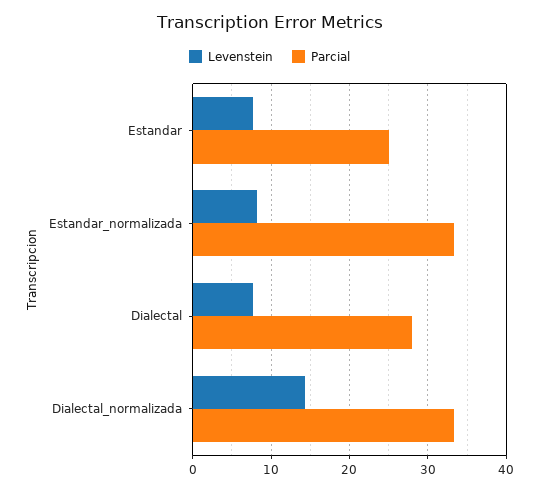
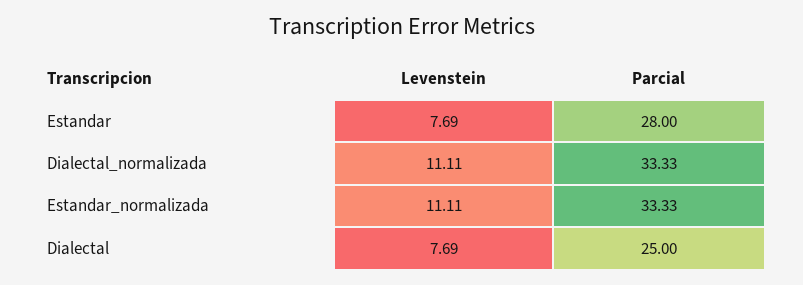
Parcial, Estandar: 25 -> 28
Levenstein, Estandar_normalizada: 8 -> 11.11
Parcial, Dialectal: 28 -> 25
Levenstein, Dialectal_normalizada: 14 -> 11.11

